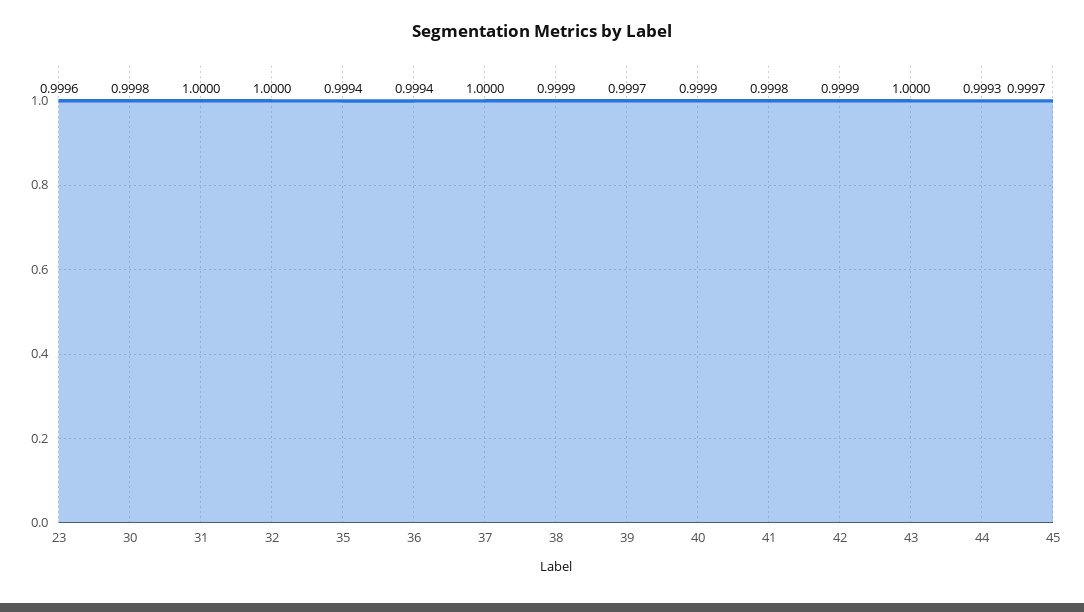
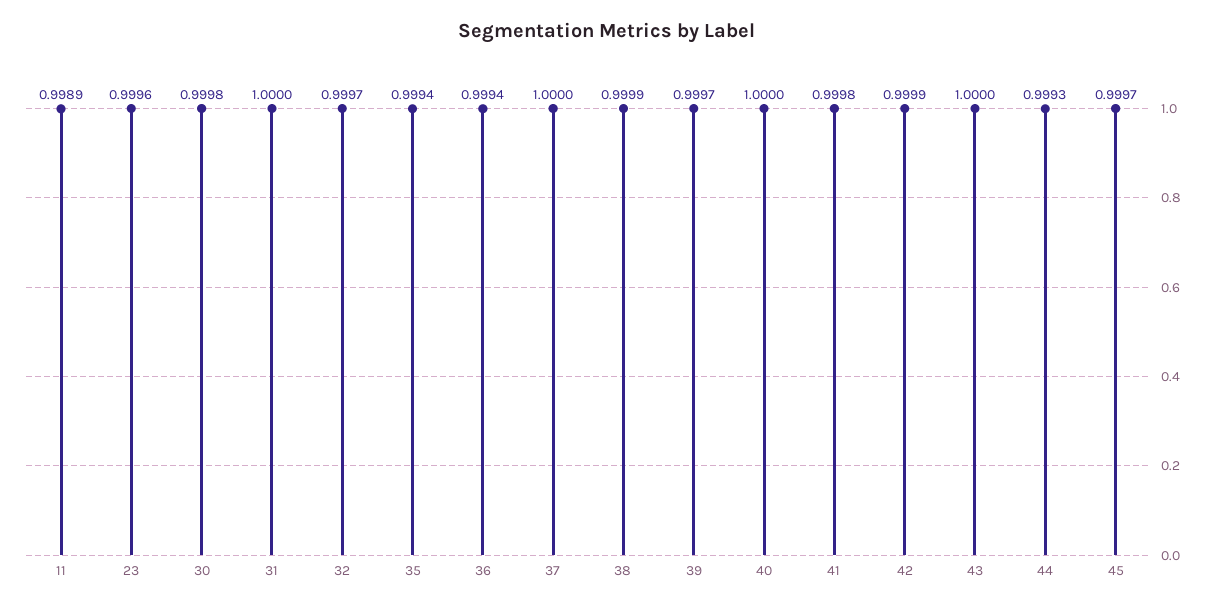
32: 1 -> 0.9997
40: 0.9999 -> 1
11: none -> 0.9989

